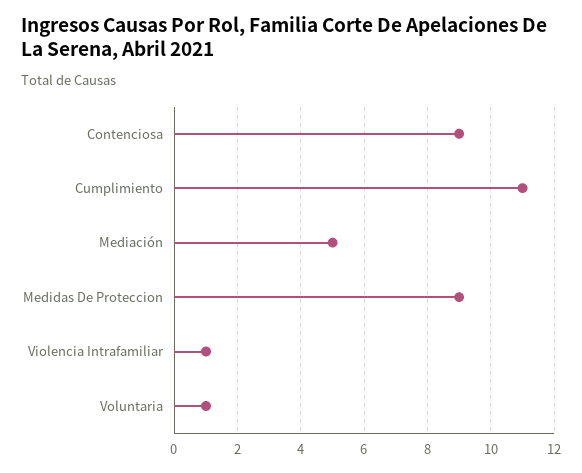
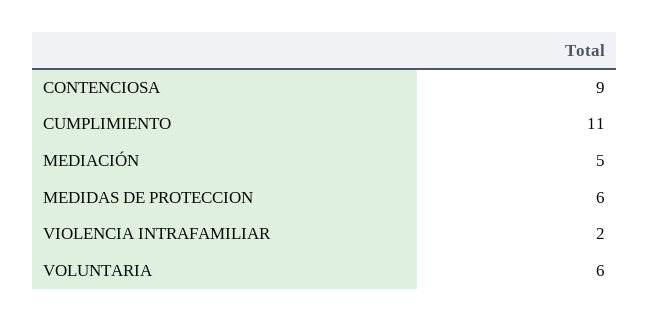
Medidas De Proteccion: 9 -> 6
Violencia Intrafamiliar: 1 -> 2
Voluntaria: 1 -> 6

